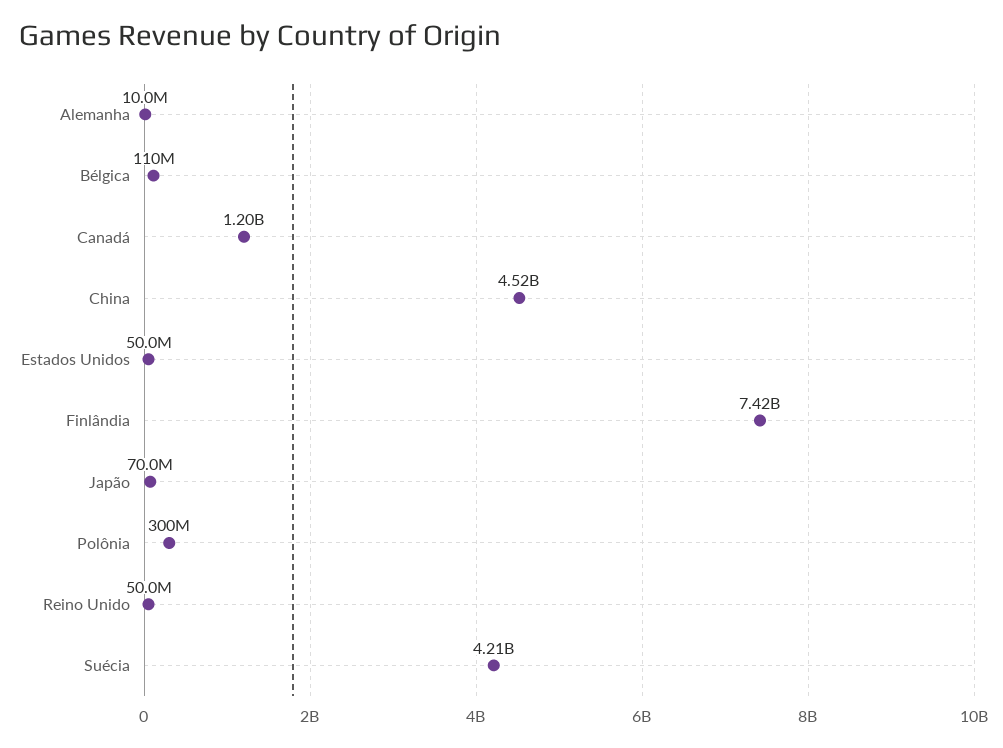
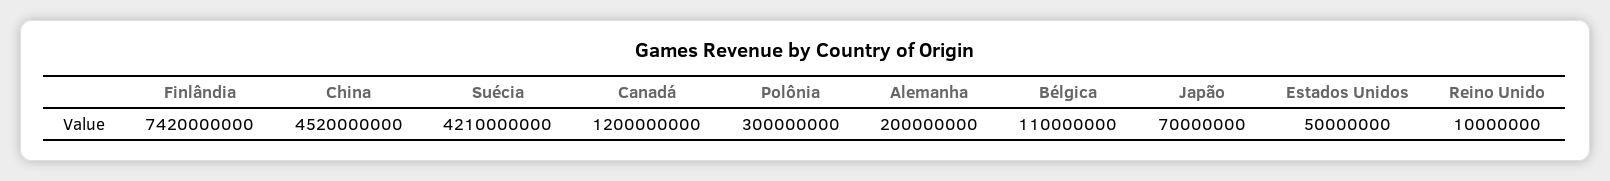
Alemanha: 10000000 -> 200000000
Reino Unido: 50000000 -> 10000000

